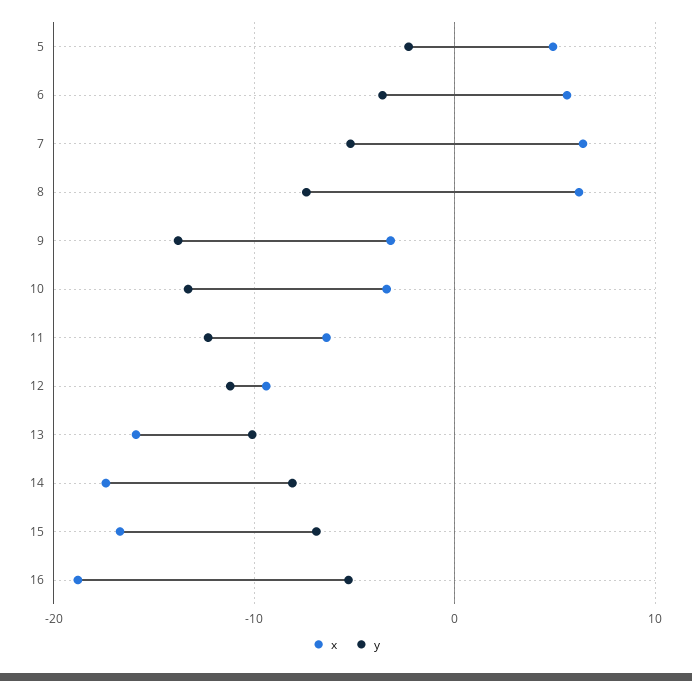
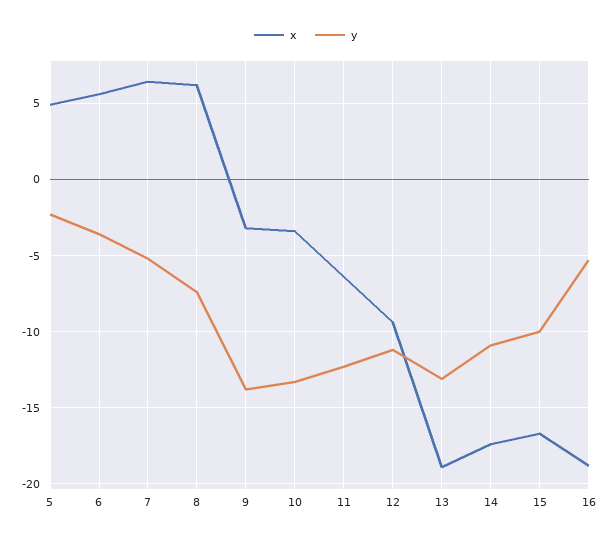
x, 13: -16 -> -19
y, 13: -10 -> -13
y, 14: -8 -> -11
y, 15: -7 -> -10

